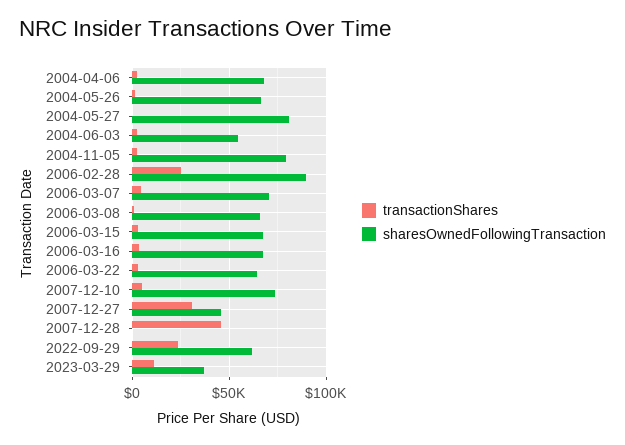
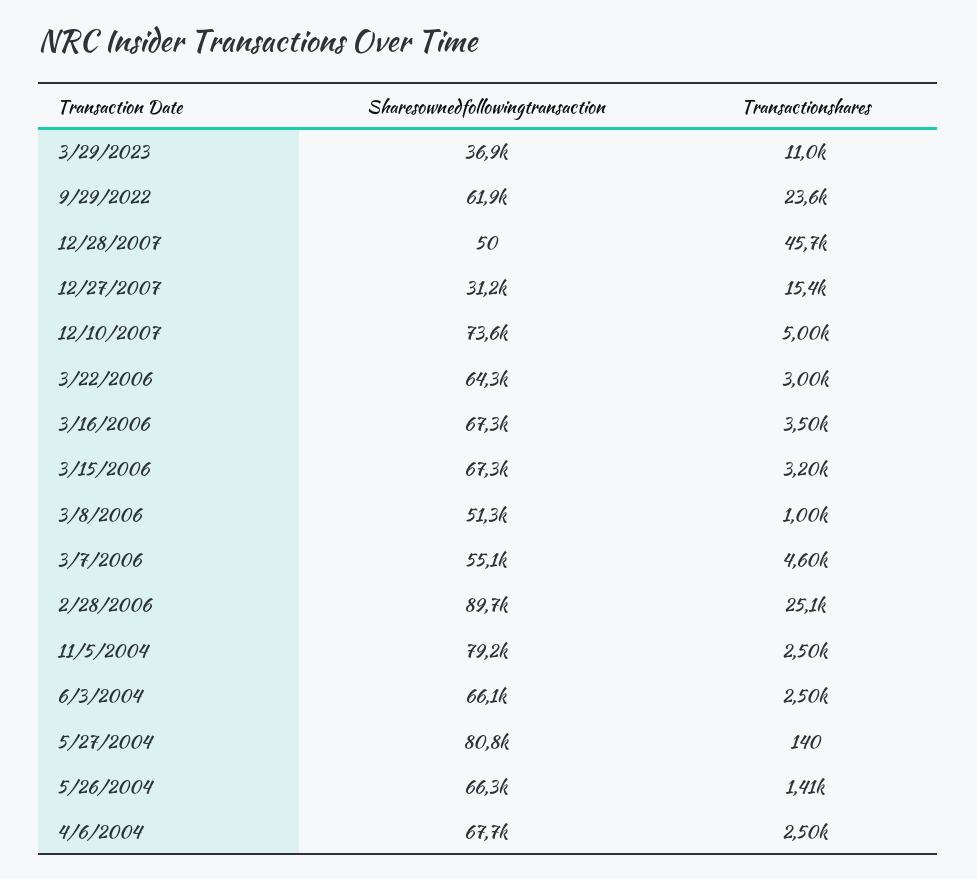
sharesOwnedFollowingTransaction, 2004-06-03: 55000 -> 66100
sharesOwnedFollowingTransaction, 2006-03-07: 70000 -> 55100
sharesOwnedFollowingTransaction, 2006-03-08: 65000 -> 51300
transactionShares, 2007-12-27: 30000 -> 15400
sharesOwnedFollowingTransaction, 2007-12-27: 45000 -> 31200

